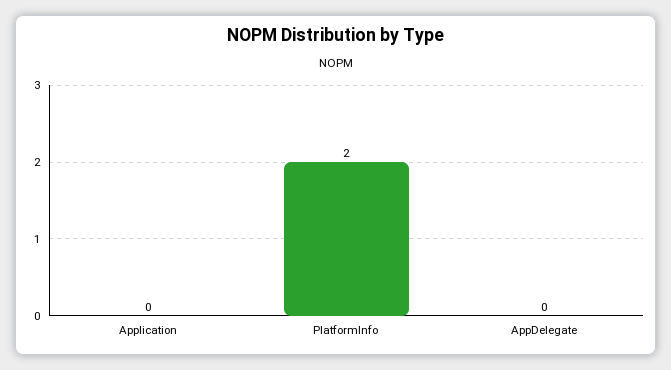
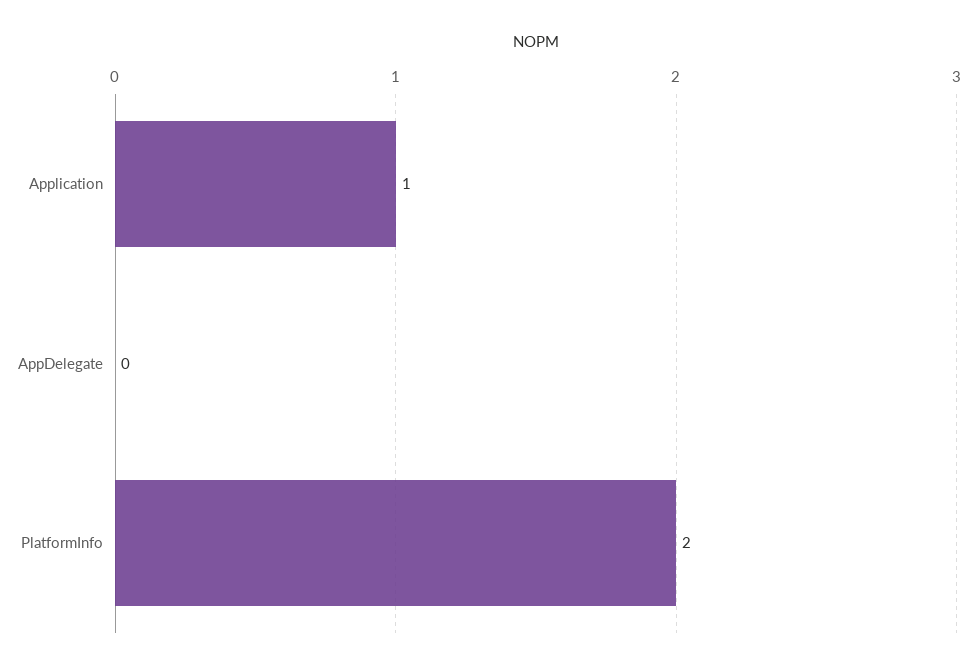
Application: 0 -> 1

